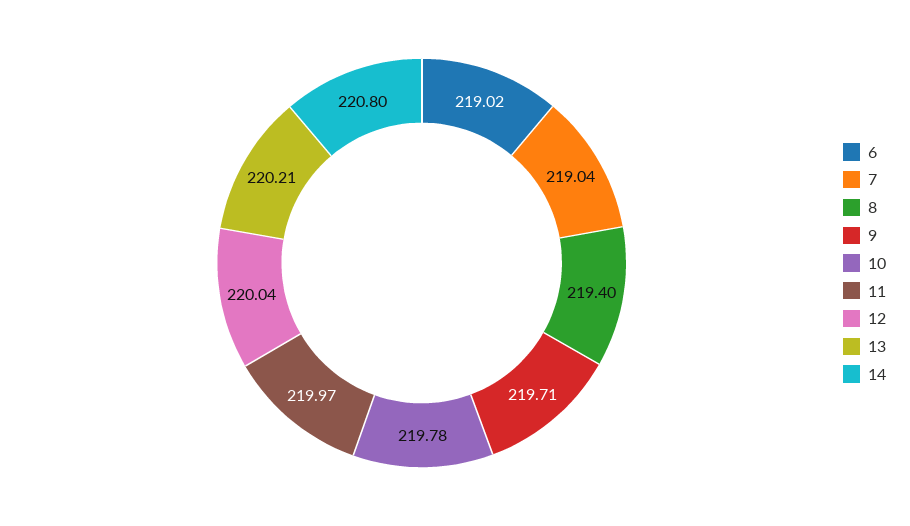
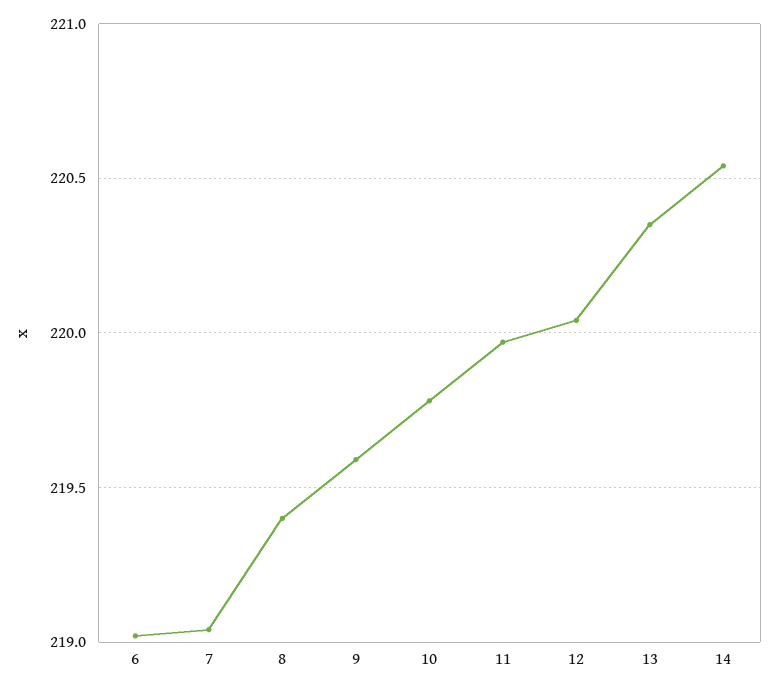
9: 219.71 -> 219.6
13: 220.21 -> 220.35
14: 220.8 -> 220.55

